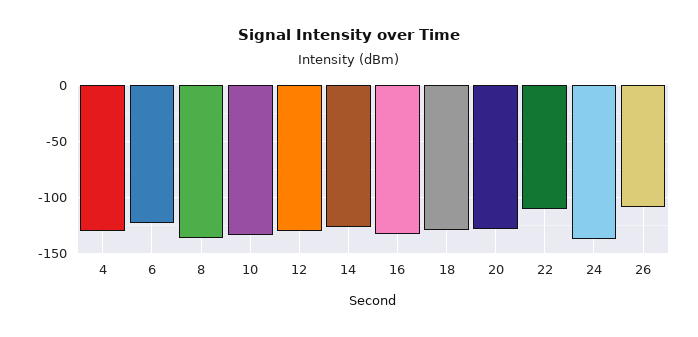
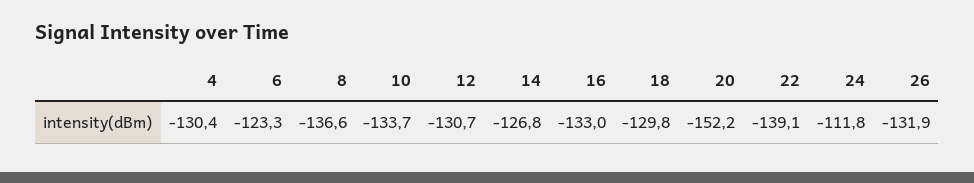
20: -130 -> -152.2
22: -110 -> -139.1
24: -140 -> -111.8
26: -110 -> -131.9

